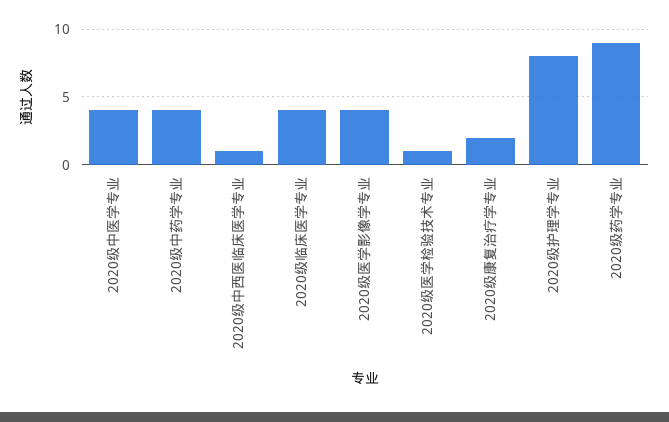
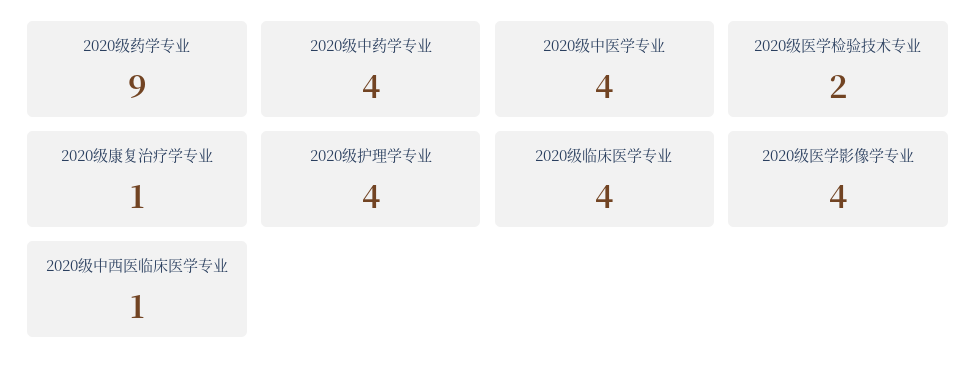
2020级医学检验技术专业: 1 -> 2
2020级康复治疗学专业: 2 -> 1
2020级护理学专业: 8 -> 4

